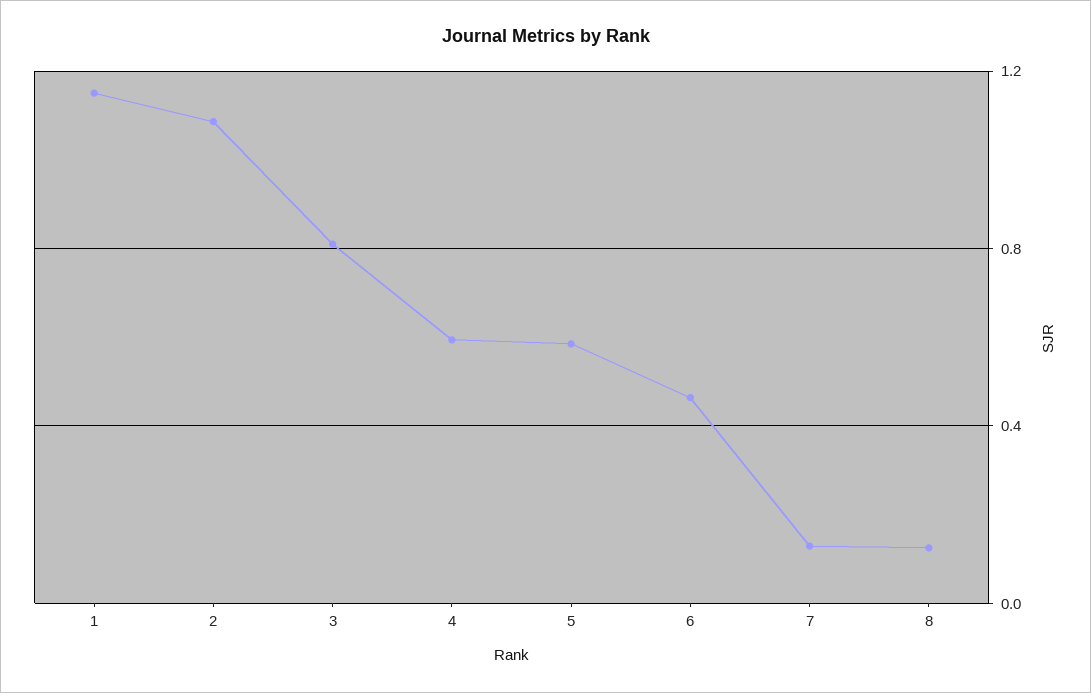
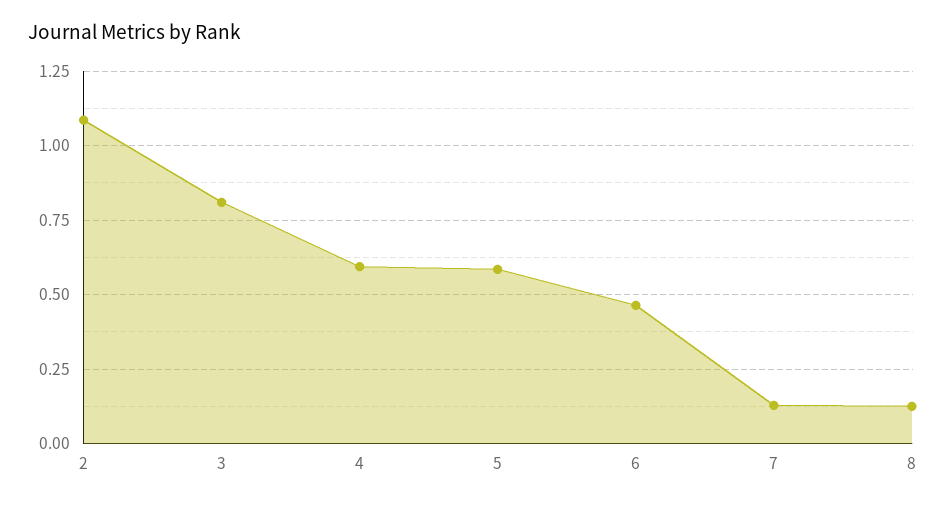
1: 1.15 -> none

